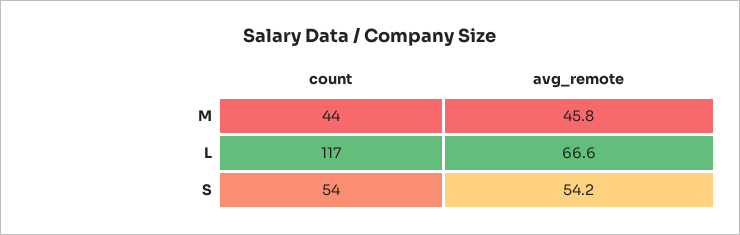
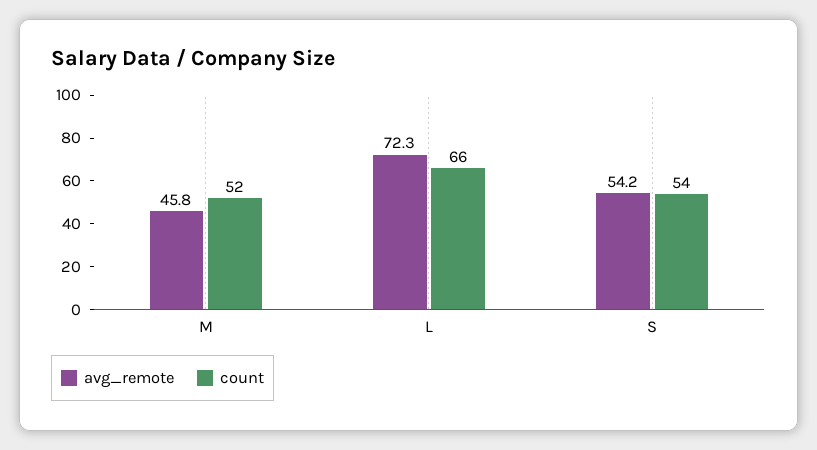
count, M: 44 -> 52
count, L: 117 -> 66
avg_remote, L: 66.6 -> 72.3

